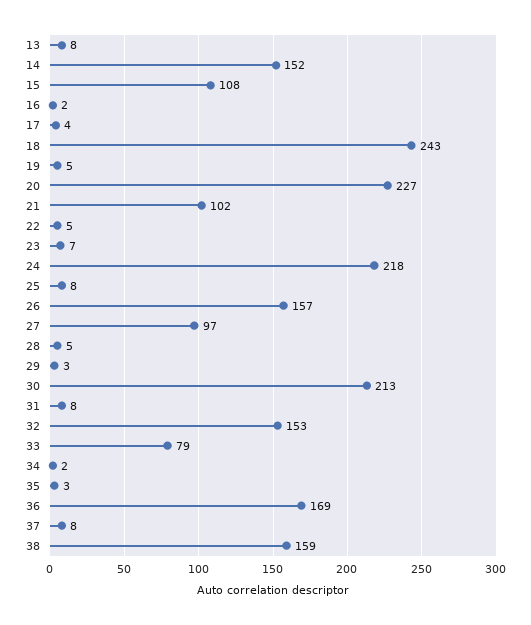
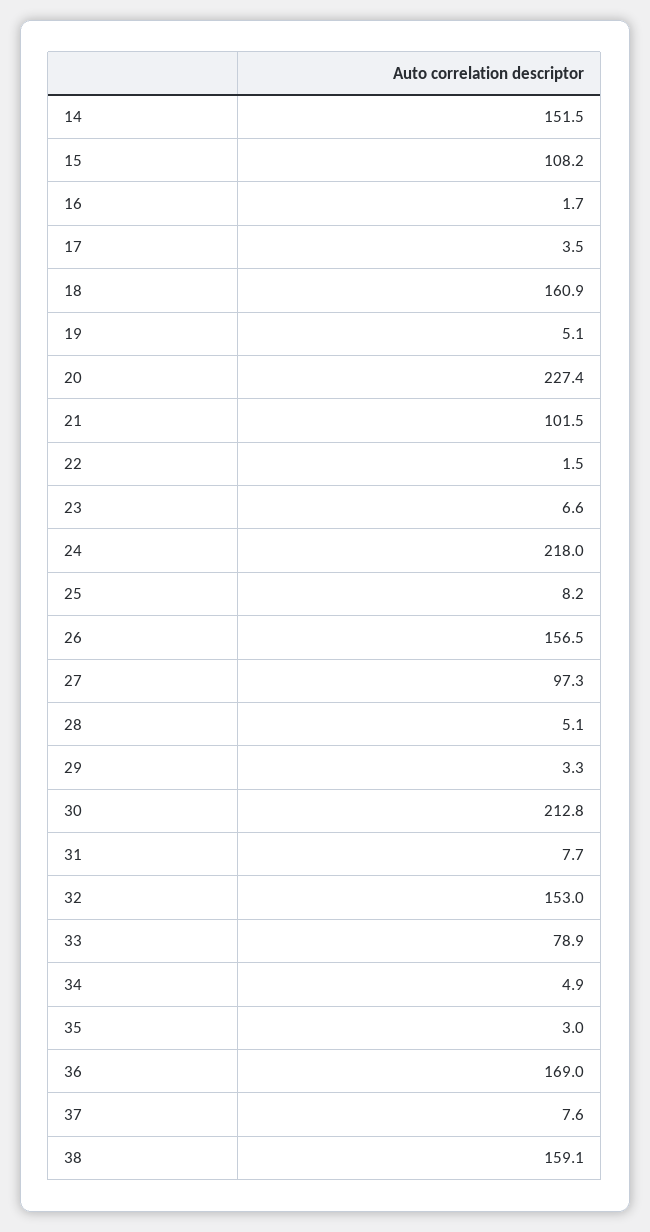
13: 8 -> none
18: 243 -> 160.9
22: 5 -> 1.5
34: 2 -> 4.9

